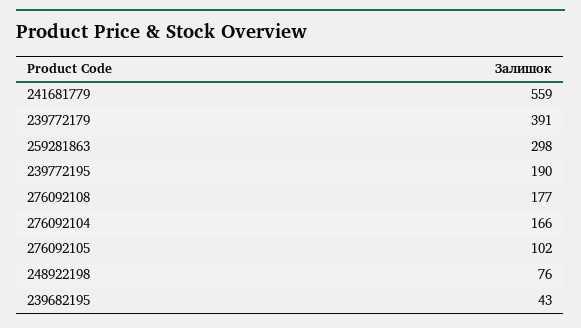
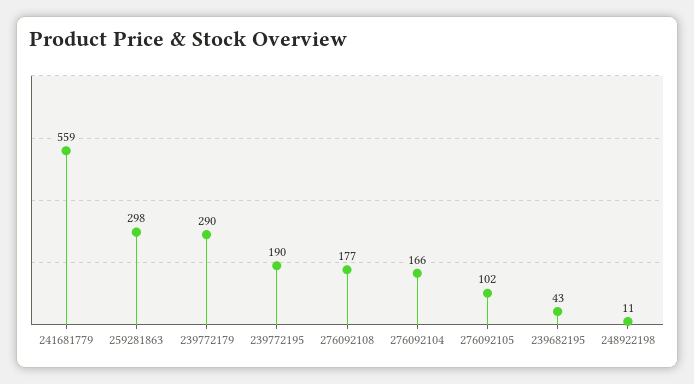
239772179: 391 -> 290
248922198: 76 -> 11

